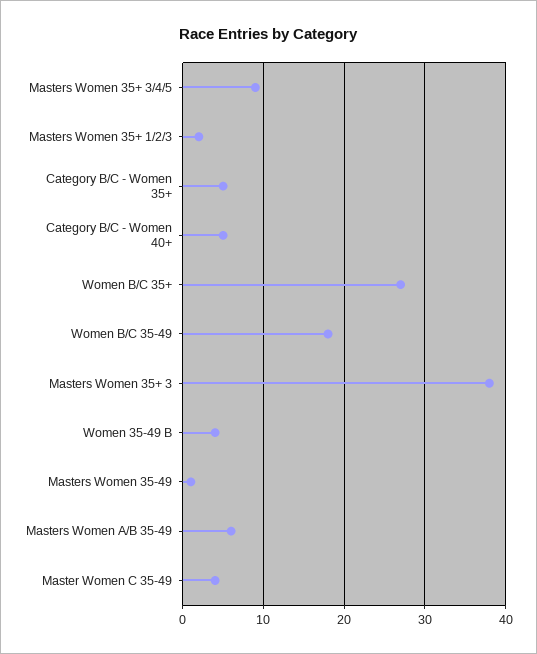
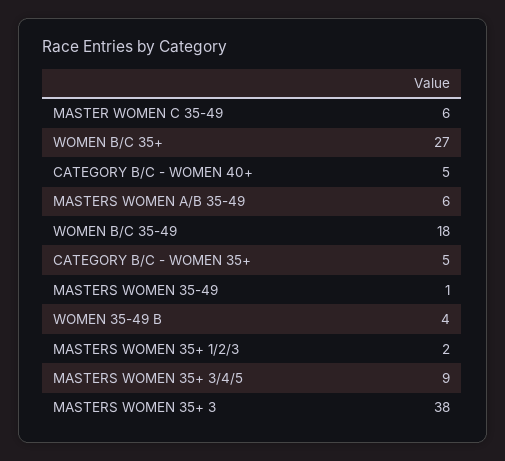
Master Women C 35-49: 4 -> 6

